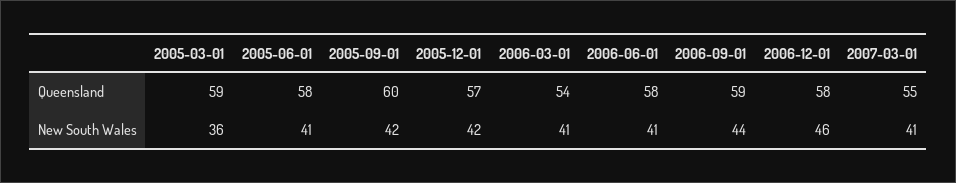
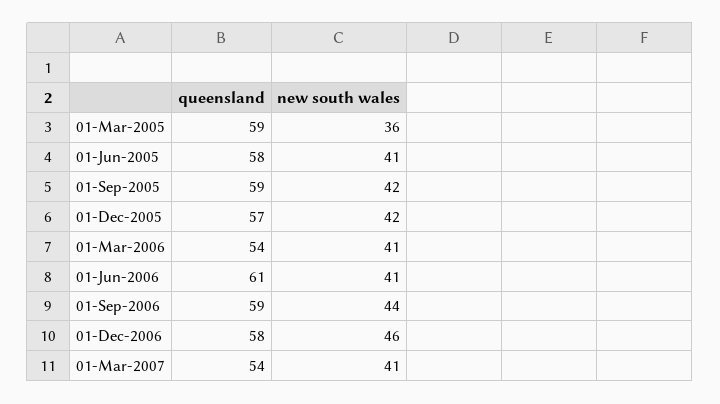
2005-09-01, Queensland: 60 -> 59
2006-06-01, Queensland: 58 -> 61
2007-03-01, Queensland: 55 -> 54

